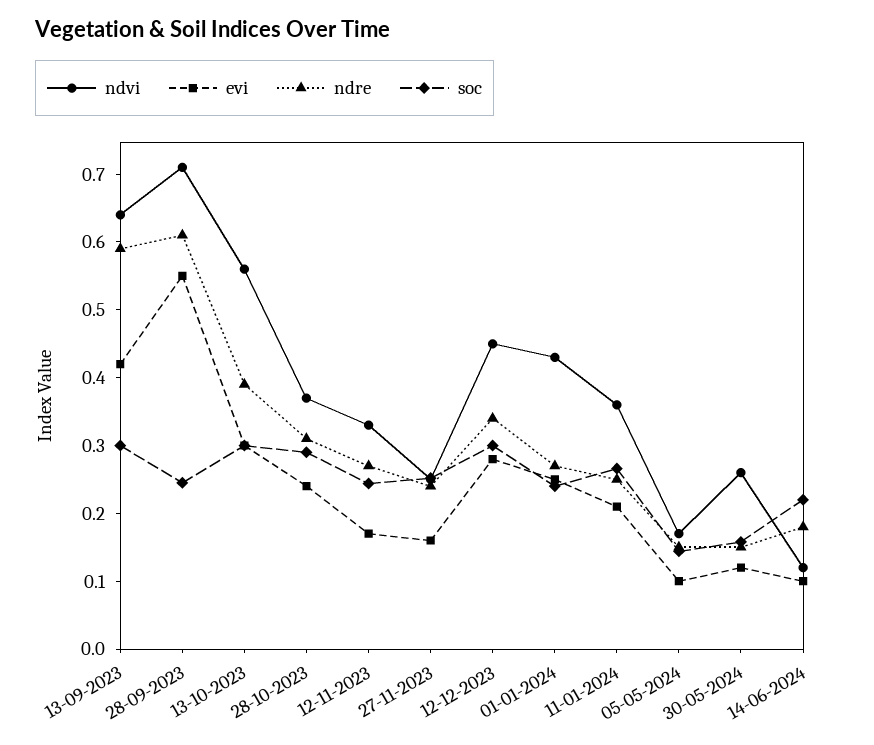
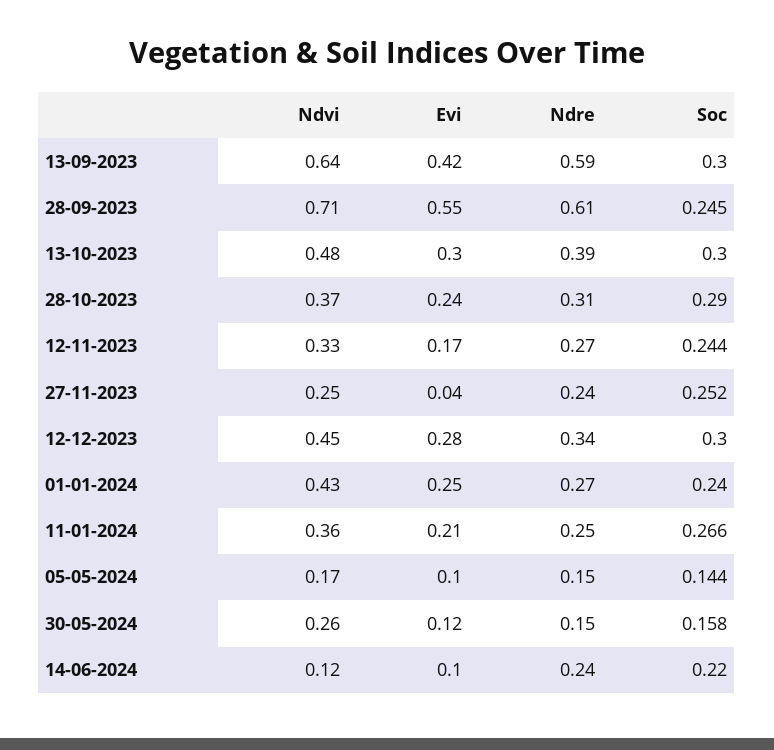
ndvi, 13-10-2023: 0.56 -> 0.48
evi, 27-11-2023: 0.16 -> 0.04
ndre, 14-06-2024: 0.18 -> 0.24

